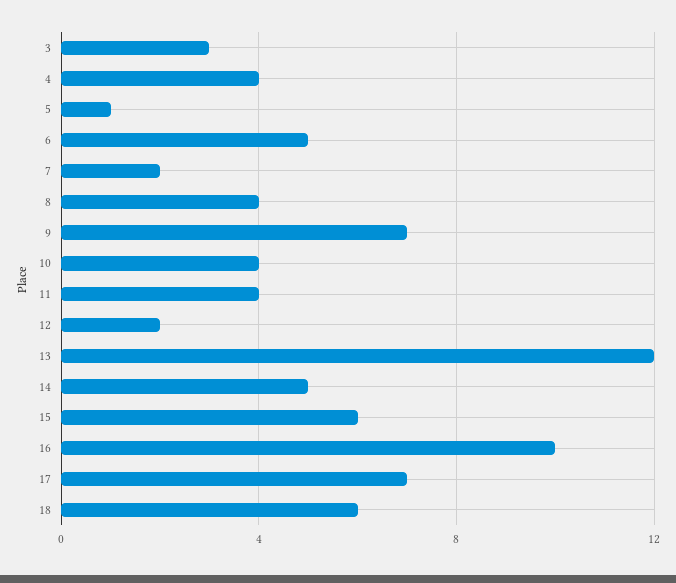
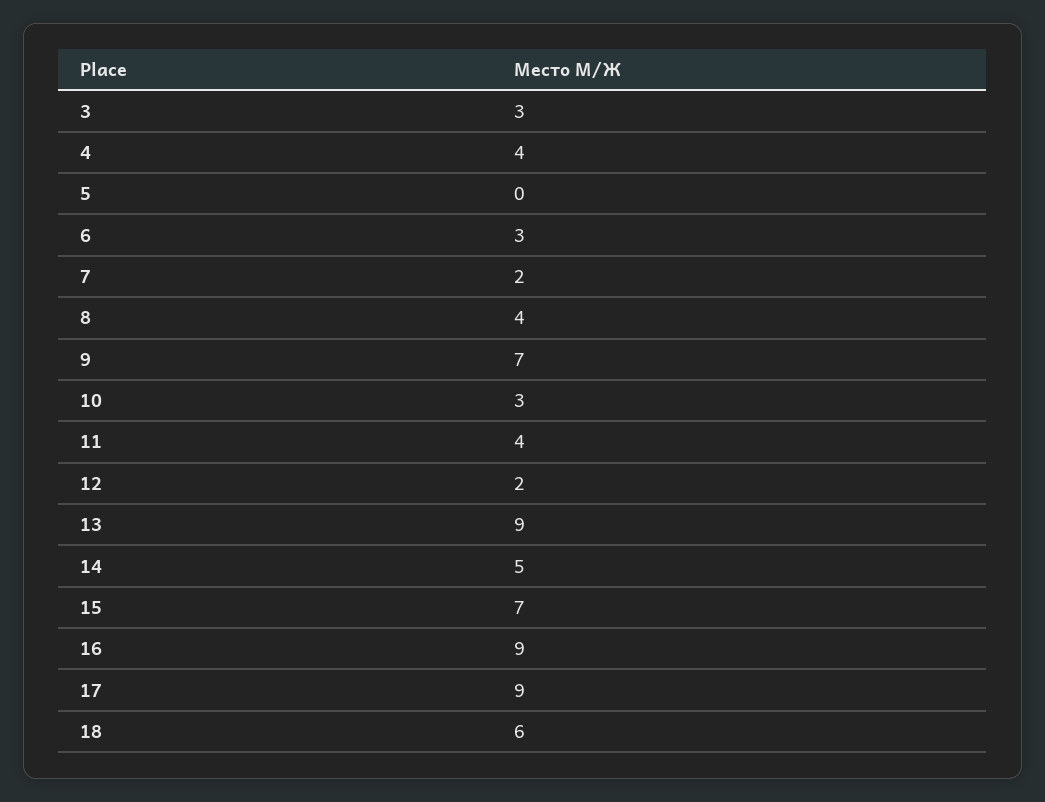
5: 1 -> 0
6: 5 -> 3
10: 4 -> 3
13: 12 -> 9
15: 6 -> 7
16: 10 -> 9
17: 7 -> 9

